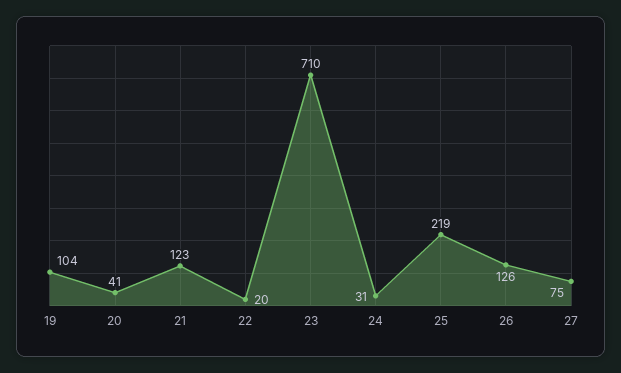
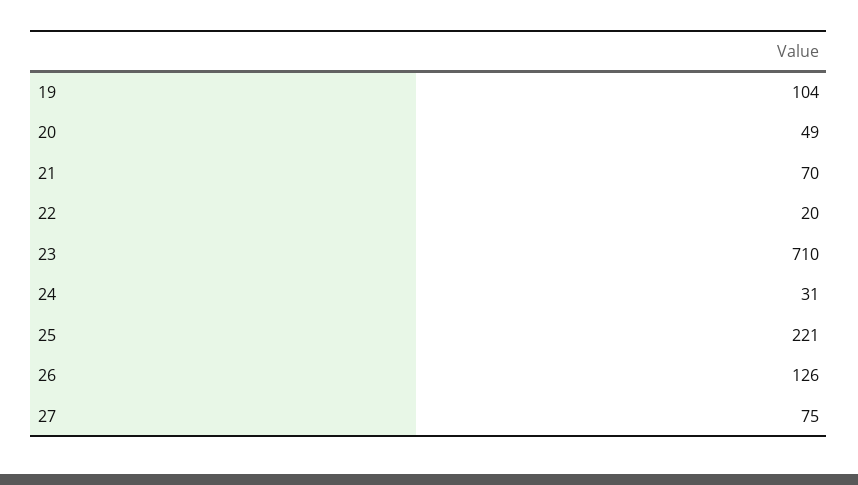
20: 41 -> 49
21: 123 -> 70
25: 219 -> 221

